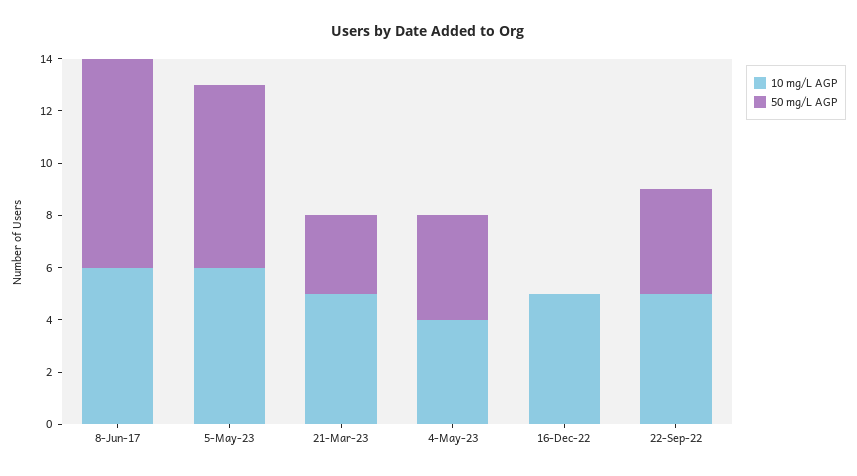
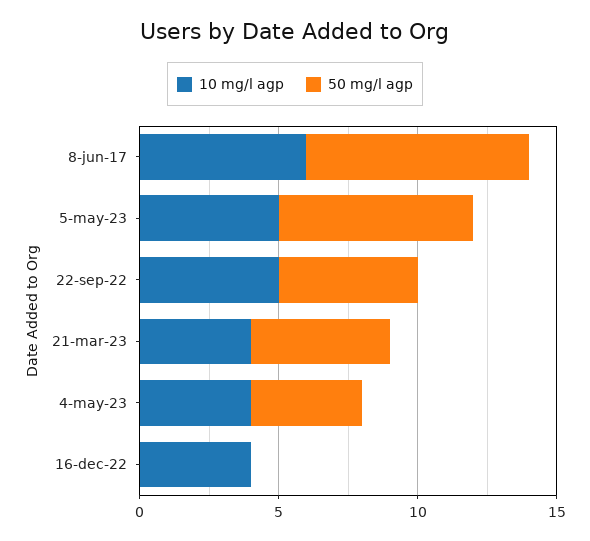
10 mg/L AGP, 5-May-23: 6 -> 5
10 mg/L AGP, 21-Mar-23: 5 -> 4
50 mg/L AGP, 21-Mar-23: 3 -> 5
10 mg/L AGP, 16-Dec-22: 5 -> 4
50 mg/L AGP, 22-Sep-22: 4 -> 5

